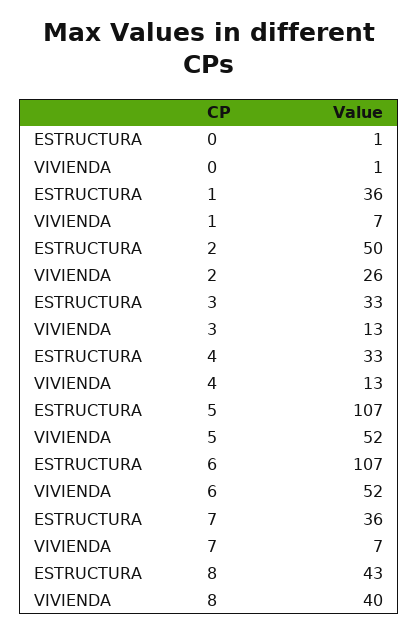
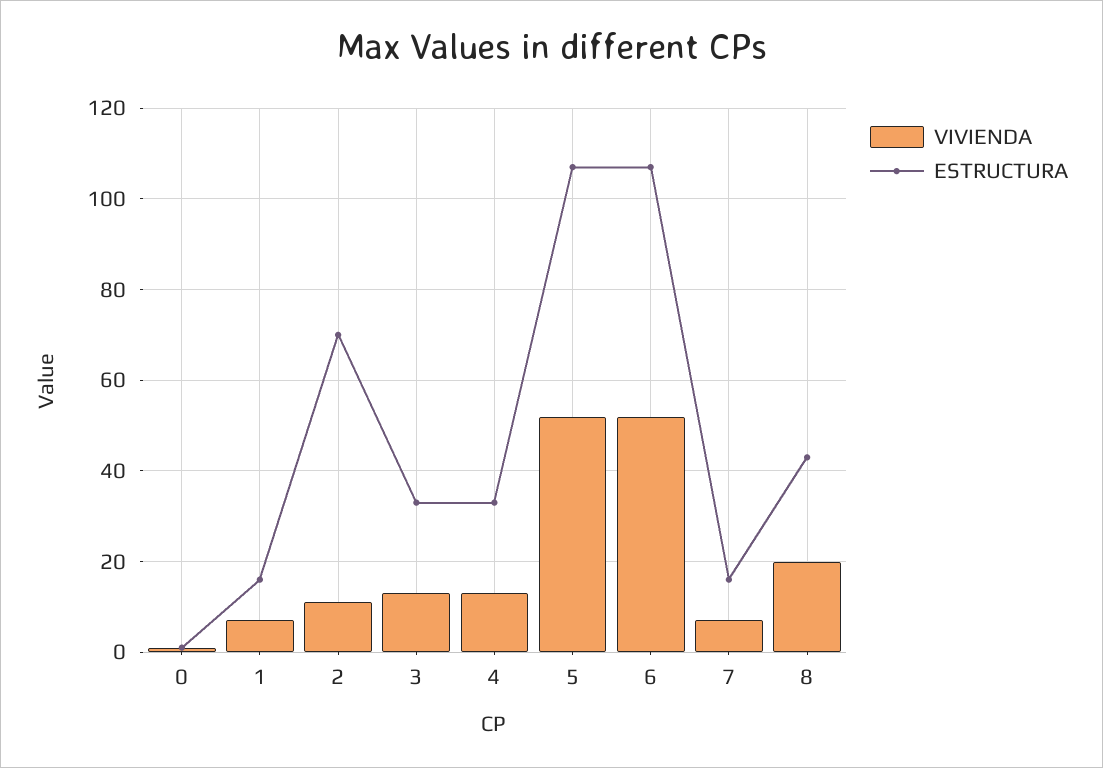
ESTRUCTURA, 1: 36 -> 15
ESTRUCTURA, 2: 50 -> 70
VIVIENDA, 2: 26 -> 10
ESTRUCTURA, 7: 36 -> 15
VIVIENDA, 8: 40 -> 20

